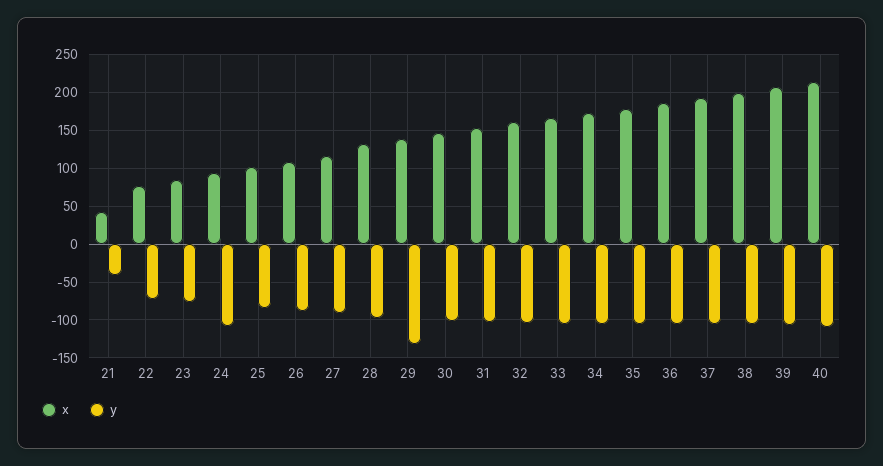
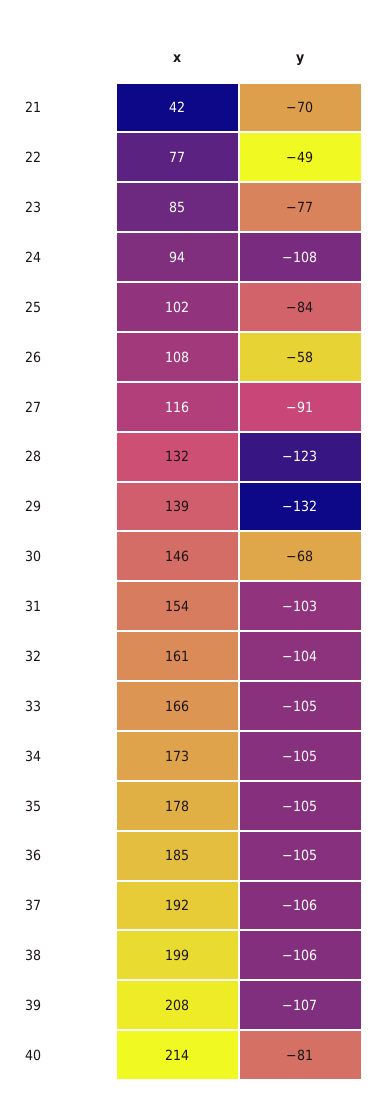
y, 21: -40 -> -70
y, 22: -70 -> -49
y, 26: -90 -> -58
y, 28: -100 -> -123
y, 30: -100 -> -68
y, 40: -110 -> -81

